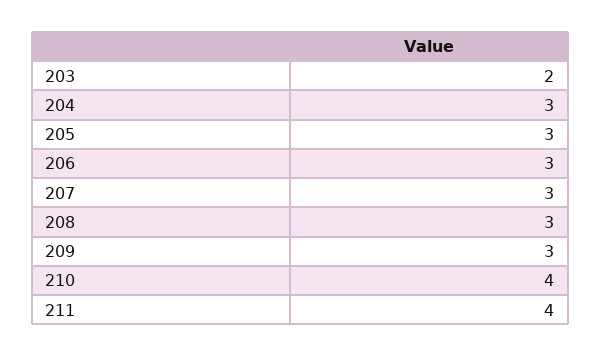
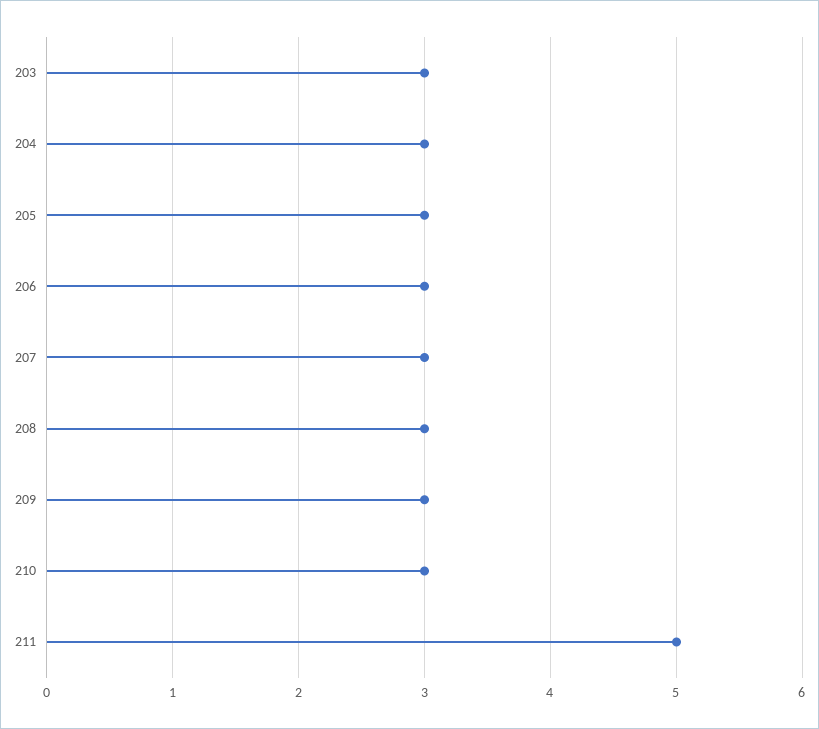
203: 2 -> 3
210: 4 -> 3
211: 4 -> 5

